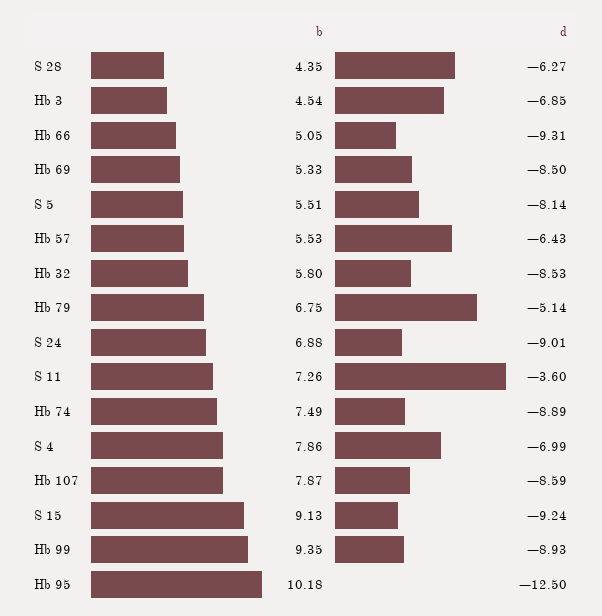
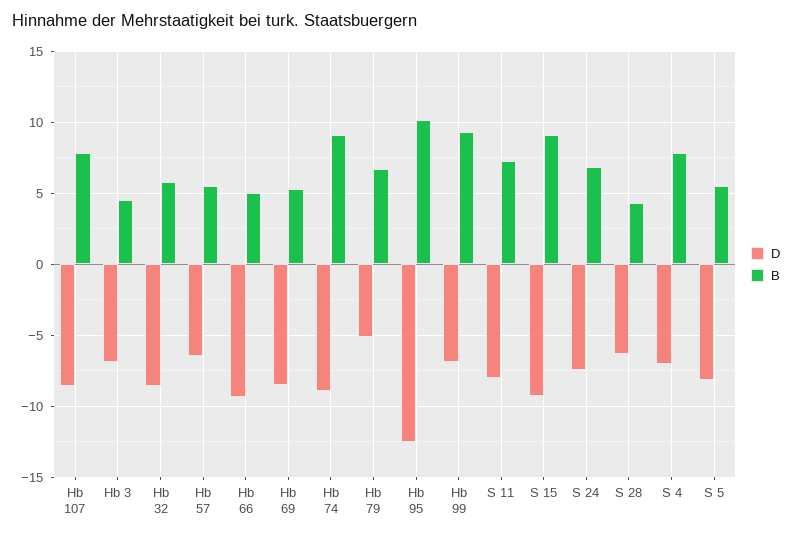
d, S 24: -9.01 -> -7.5
d, S 11: -3.6 -> -8
b, Hb 74: 7.49 -> 9
d, Hb 99: -8.93 -> -7

